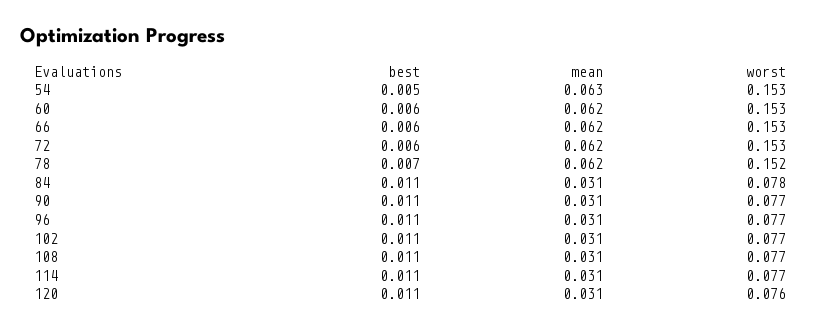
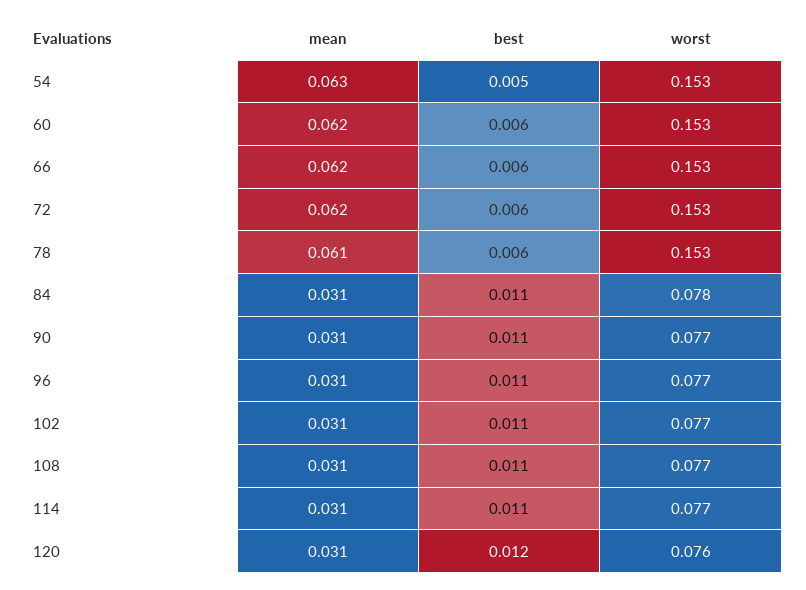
best, 78: 0.007 -> 0.006
mean, 78: 0.062 -> 0.061
worst, 78: 0.152 -> 0.153
best, 120: 0.011 -> 0.012

